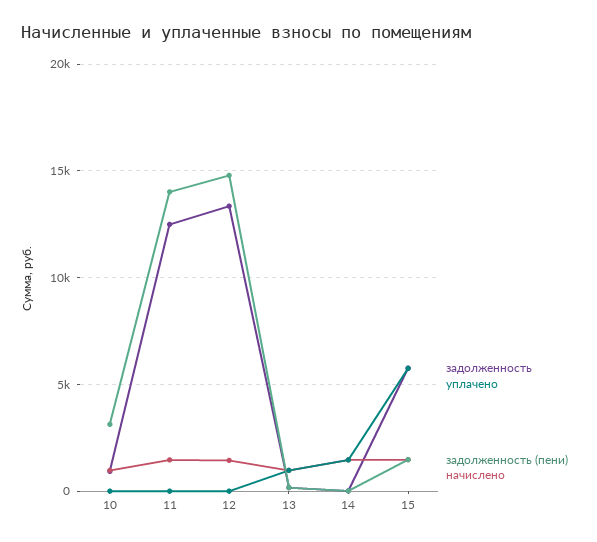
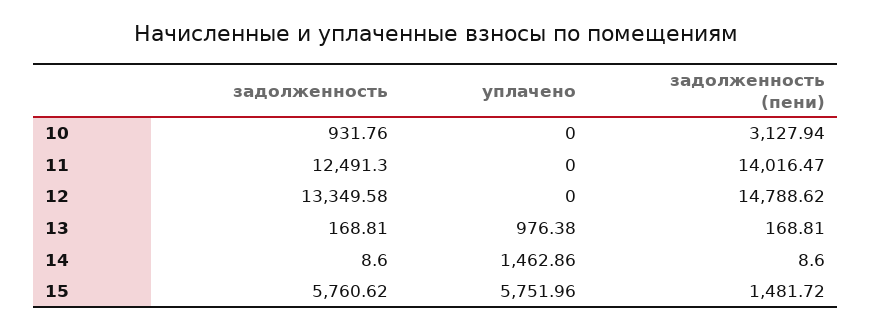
начислено, 10: 1000 -> none
начислено, 11: 1500 -> none
начислено, 12: 1500 -> none
начислено, 13: 1000 -> none
начислено, 14: 1500 -> none
начислено, 15: 1500 -> none

